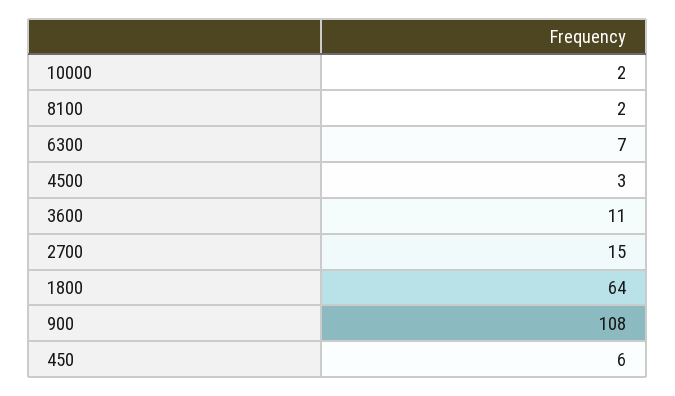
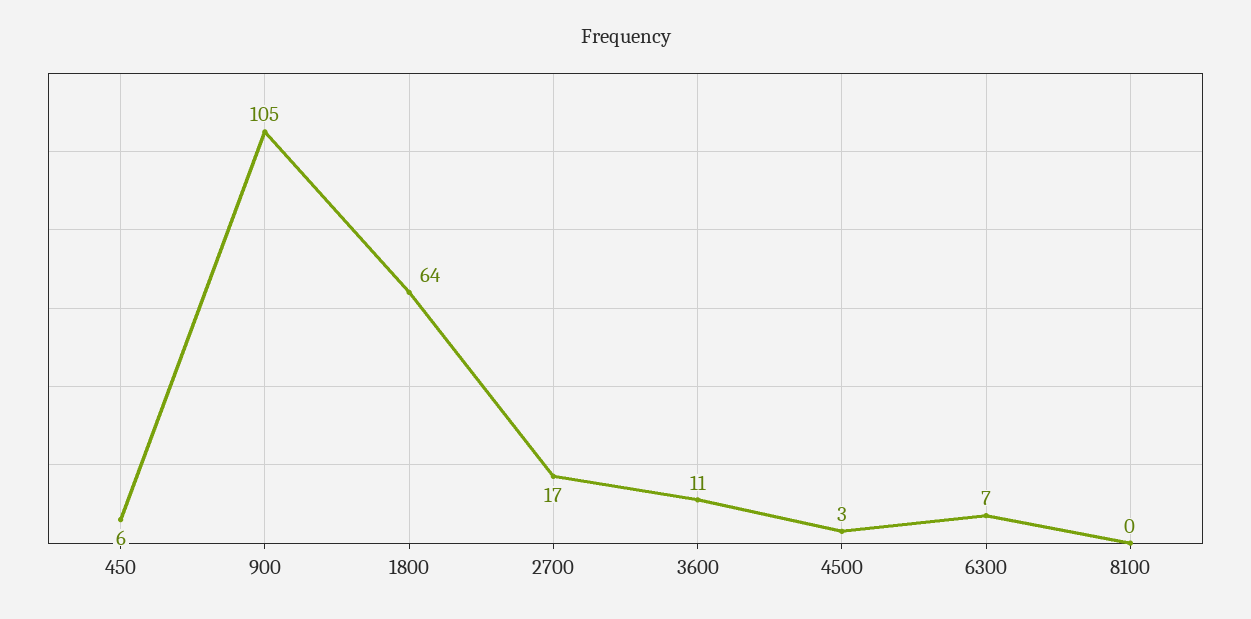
10000: 2 -> none
8100: 2 -> 0
2700: 15 -> 17
900: 108 -> 105

